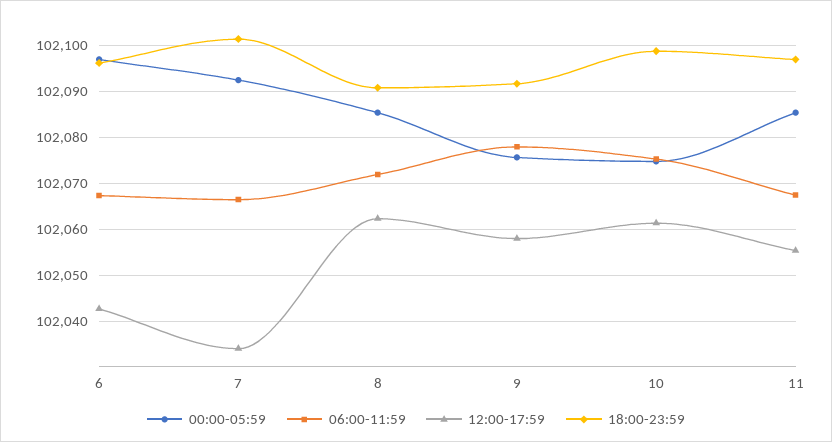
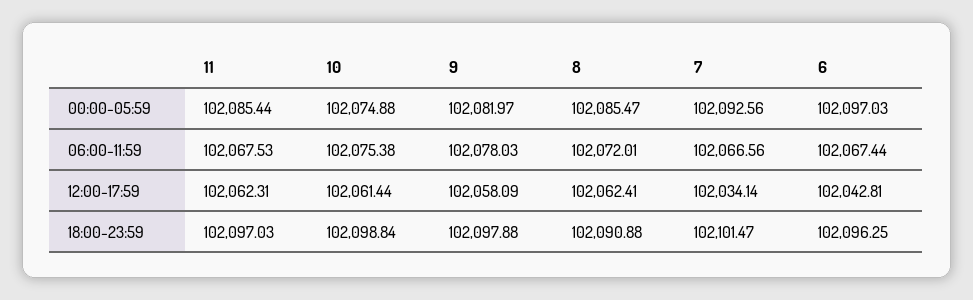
00:00-05:59, 9: 102076 -> 102081.97
18:00-23:59, 9: 102092 -> 102097.88
12:00-17:59, 11: 102056 -> 102062.31

